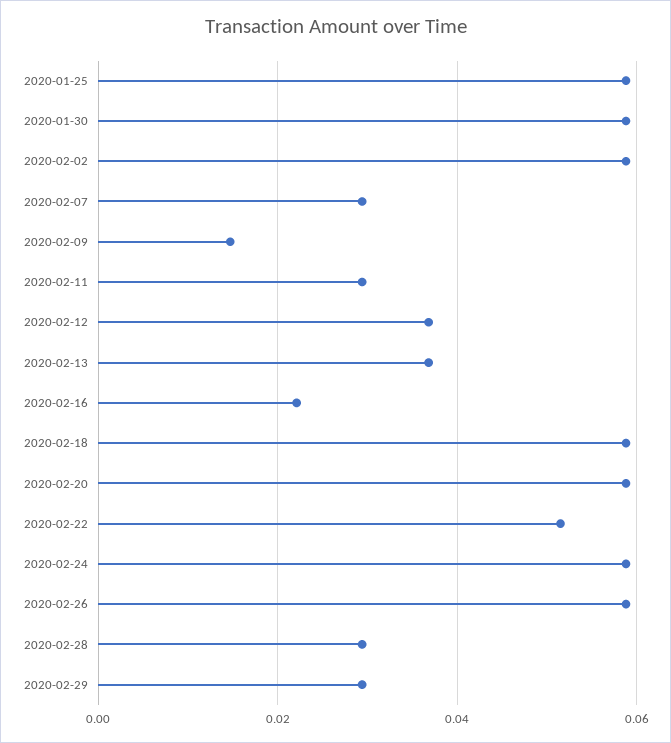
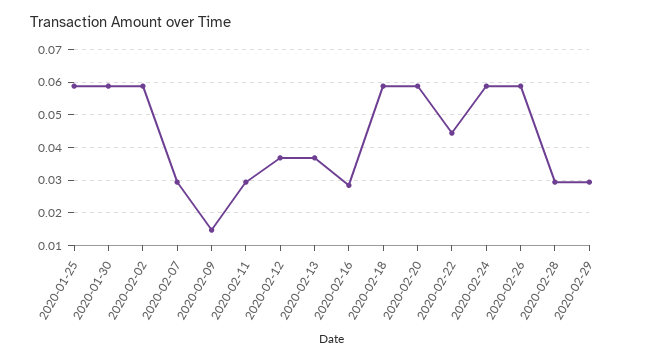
2020-02-16: 0.022 -> 0.028
2020-02-22: 0.052 -> 0.044

